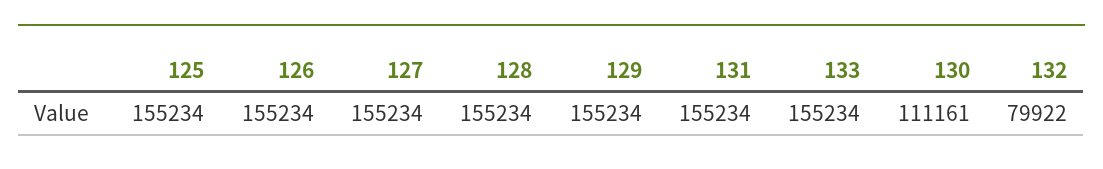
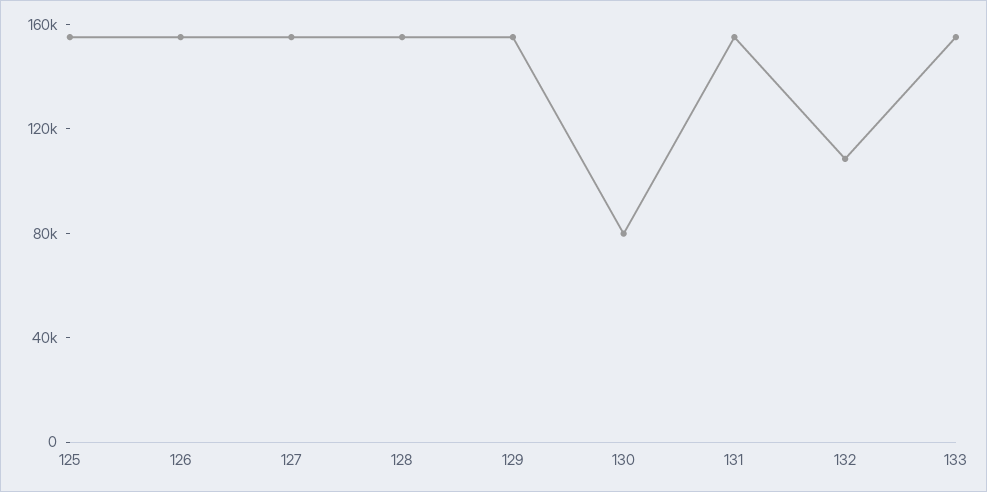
130: 111161 -> 80000
132: 79922 -> 110000

